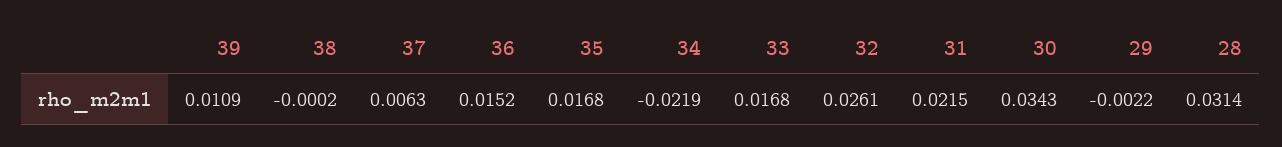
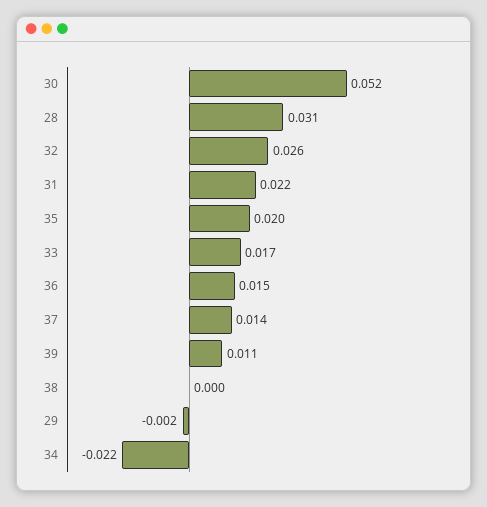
37: 0.0063 -> 0.014
35: 0.0168 -> 0.02
30: 0.0343 -> 0.052

